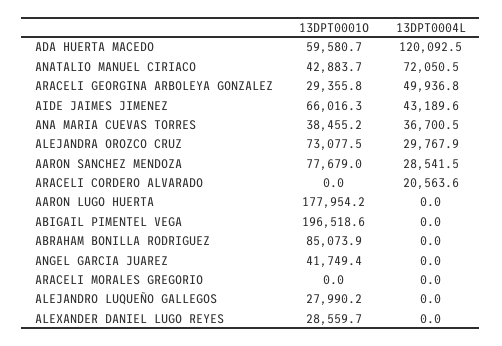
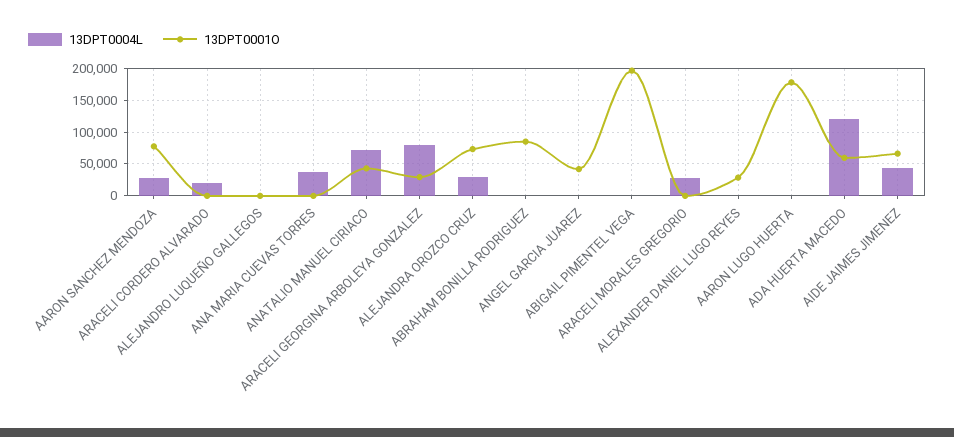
13DPT0004L, ARACELI GEORGINA ARBOLEYA GONZALEZ: 49936.8 -> 80000
13DPT0001O, ANA MARIA CUEVAS TORRES: 38455.2 -> 0
13DPT0004L, ARACELI MORALES GREGORIO: 0 -> 30000
13DPT0001O, ALEJANDRO LUQUEÑO GALLEGOS: 27990.2 -> 0

